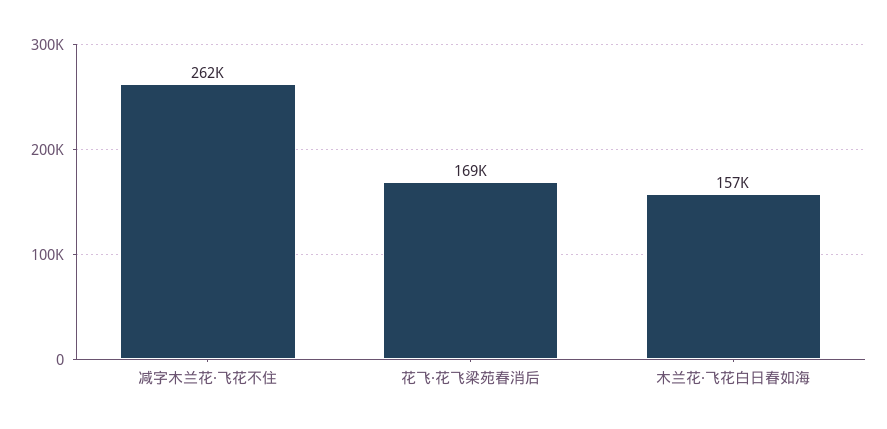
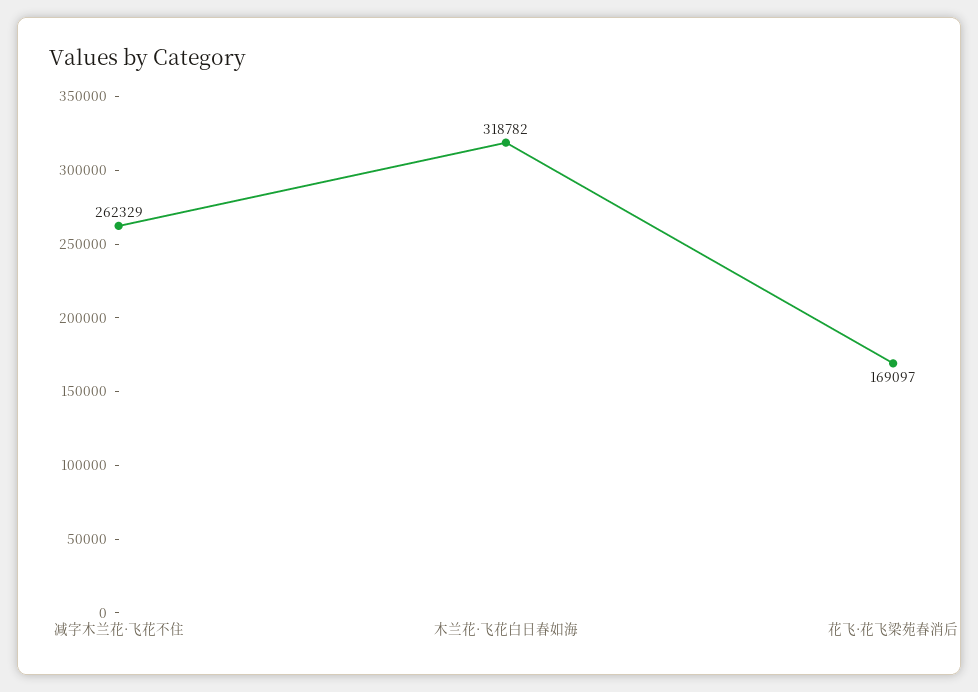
木兰花·飞花白日春如海: 157000 -> 318782

